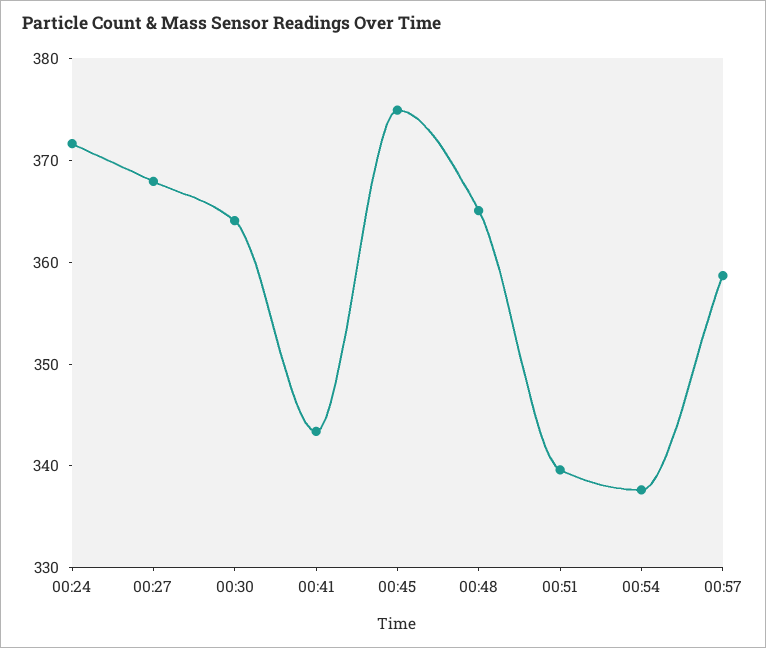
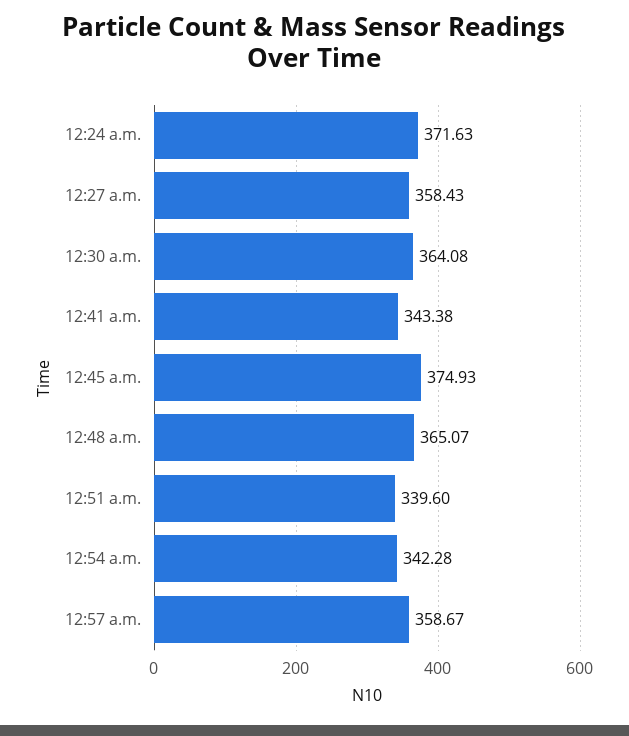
00:27: 368 -> 358.43
00:54: 338 -> 342.28

